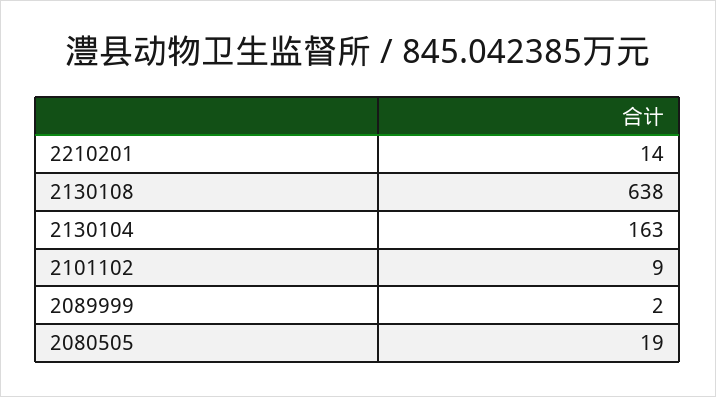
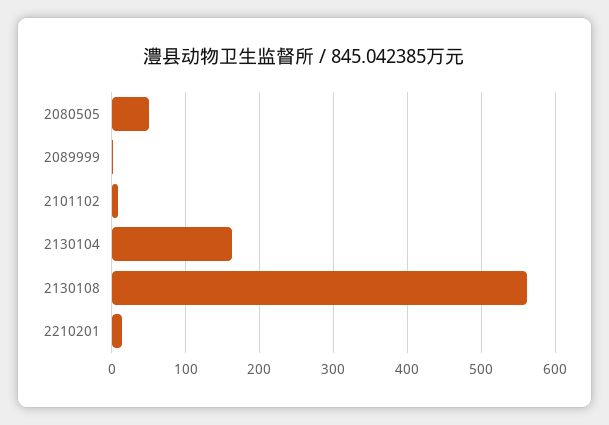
2130108: 638 -> 560
2080505: 19 -> 50

